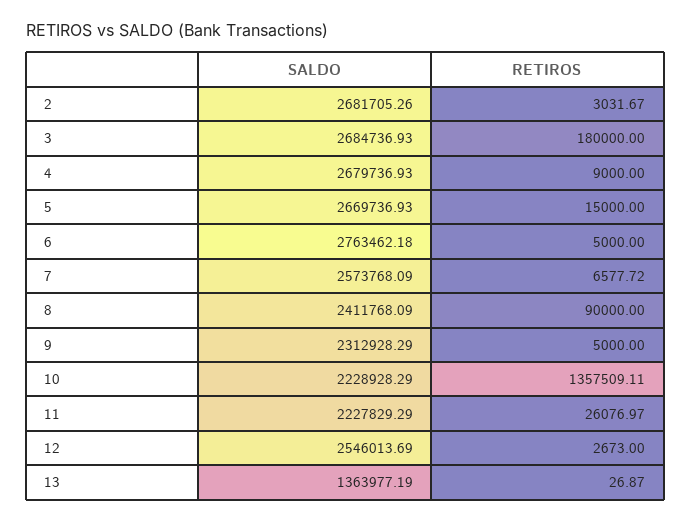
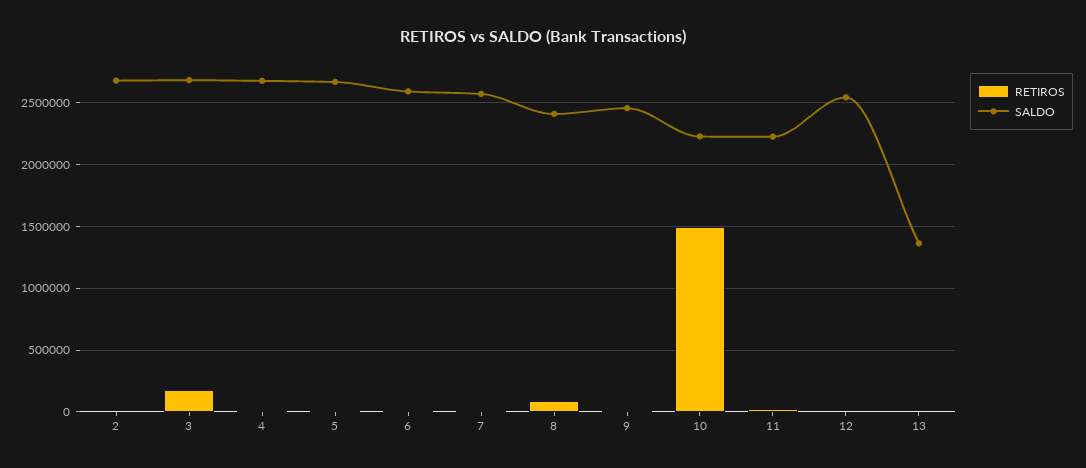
SALDO, 6: 2763462.18 -> 2600000
SALDO, 9: 2312928.29 -> 2450000
RETIROS, 10: 1357509.11 -> 1500000

